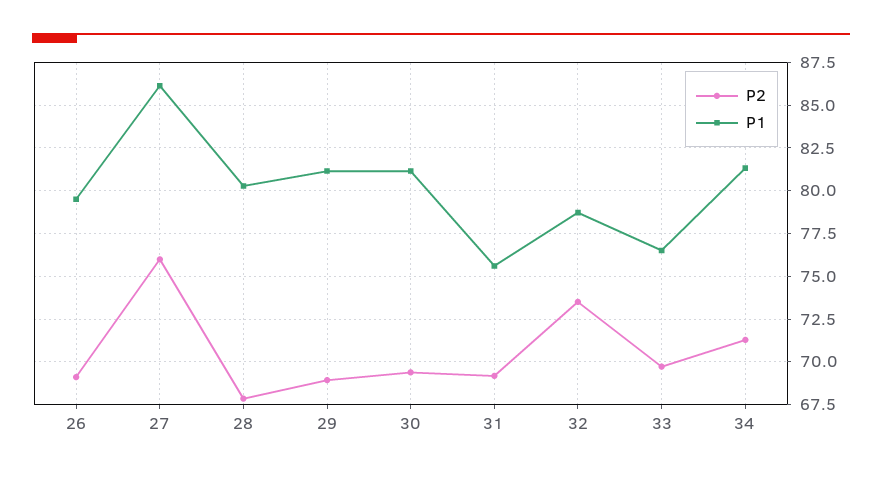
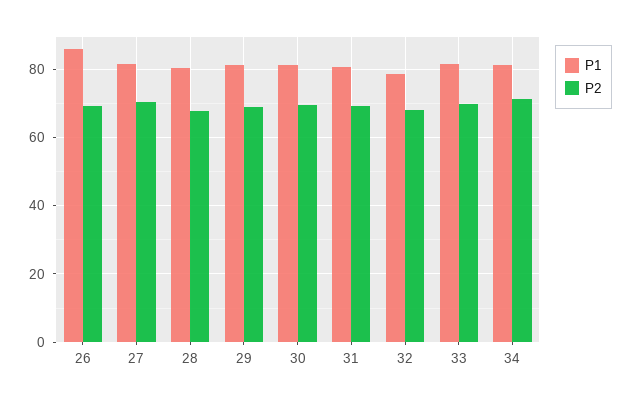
P1, 26: 79.5 -> 86
P2, 27: 76 -> 70
P1, 27: 86 -> 82
P1, 31: 75.5 -> 80
P2, 32: 73.5 -> 68
P1, 33: 76.5 -> 82

